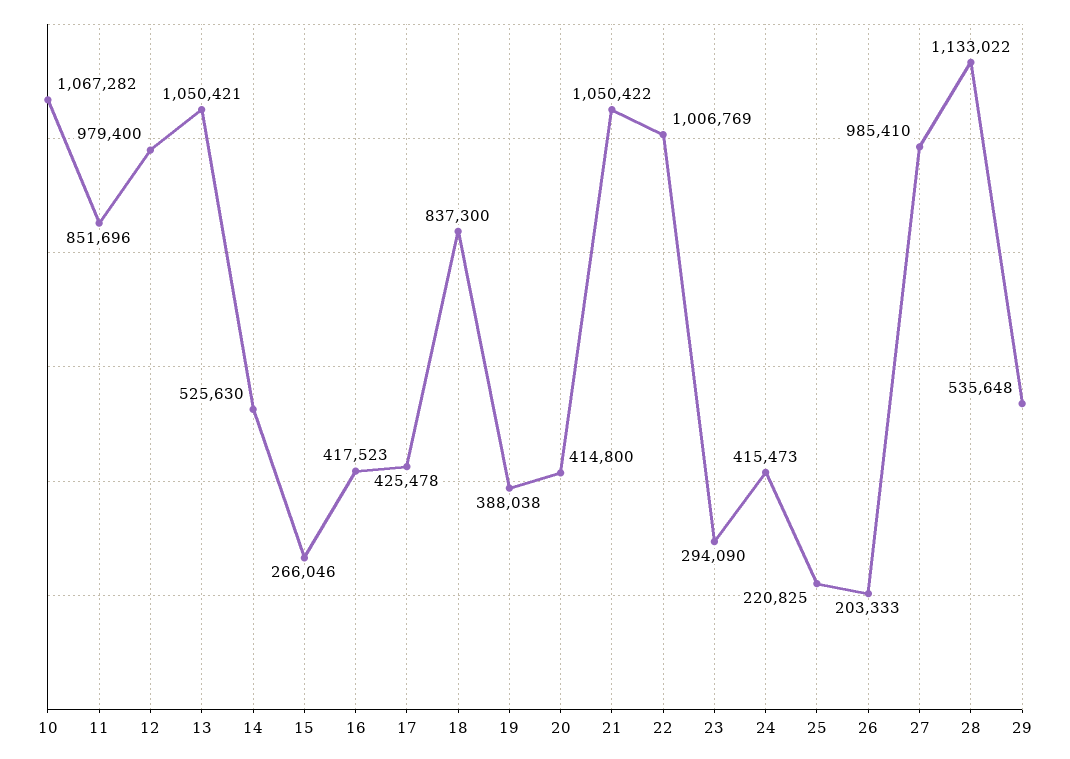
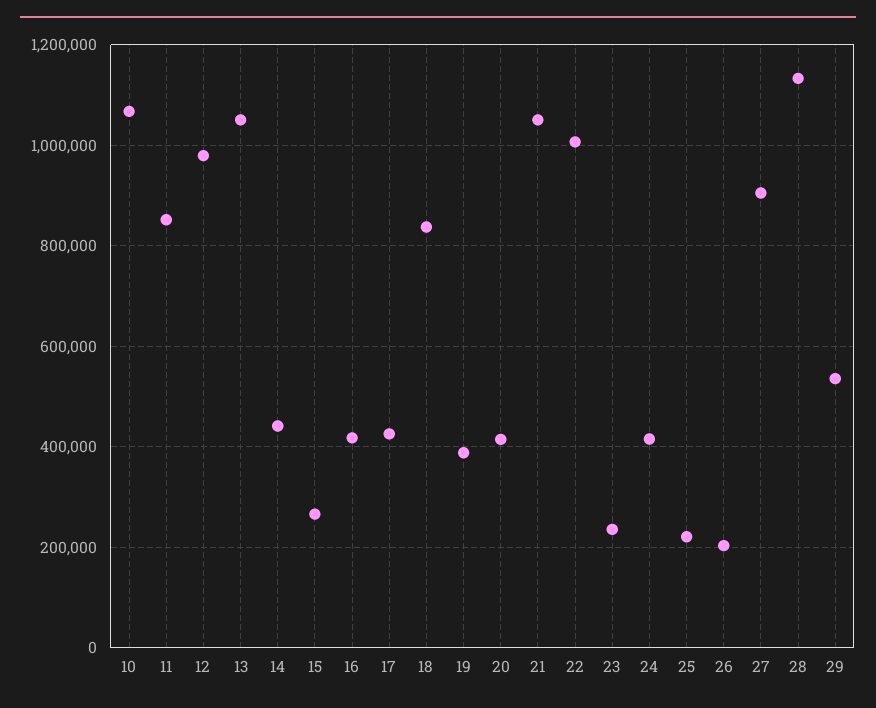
14: 525630 -> 440000
23: 294090 -> 240000
27: 985410 -> 900000

